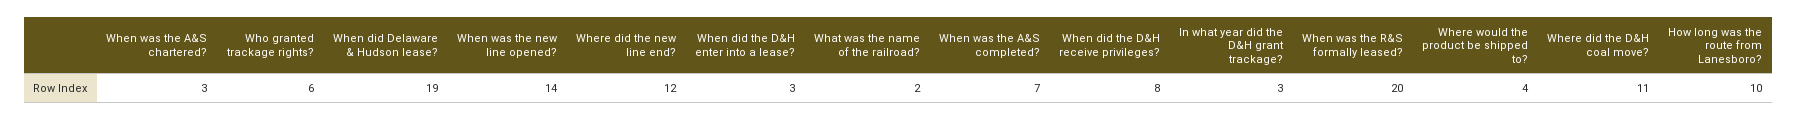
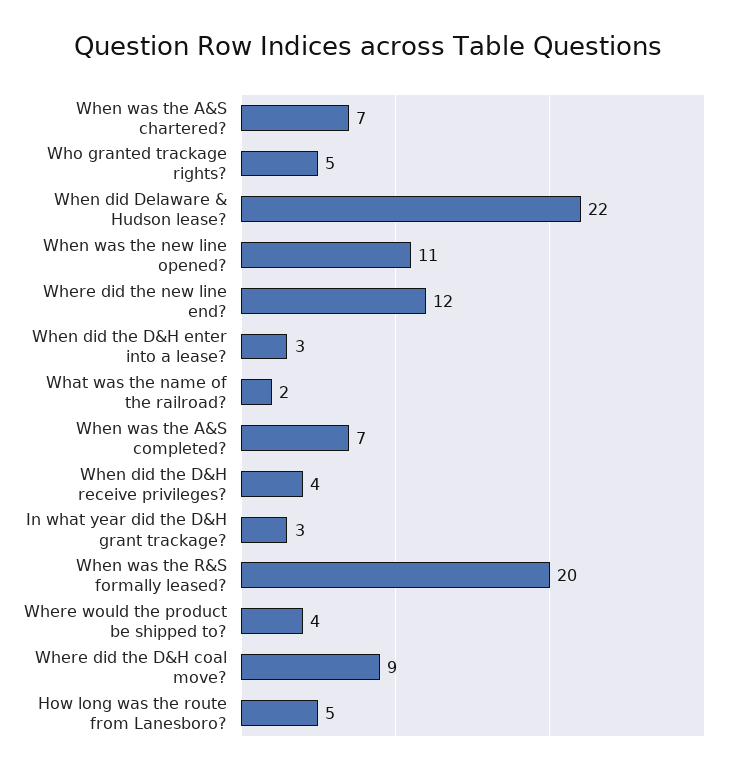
When was the A&S chartered?: 3 -> 7
Who granted trackage rights?: 6 -> 5
When did Delaware & Hudson lease?: 19 -> 22
When was the new line opened?: 14 -> 11
When did the D&H receive privileges?: 8 -> 4
Where did the D&H coal move?: 11 -> 9
How long was the route from Lanesboro?: 10 -> 5

